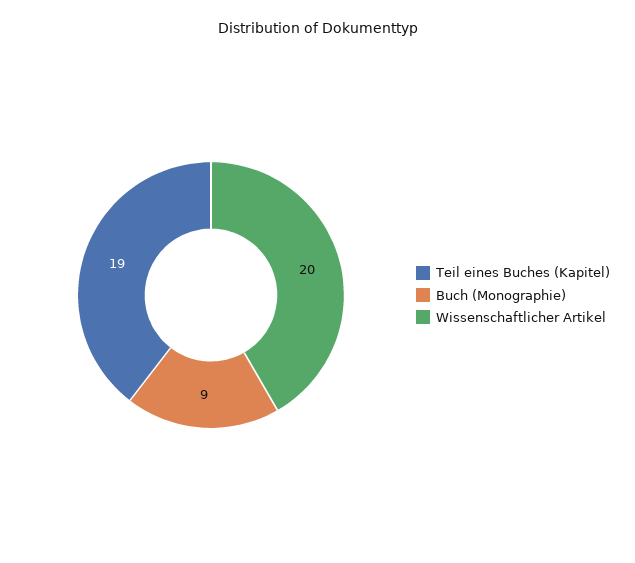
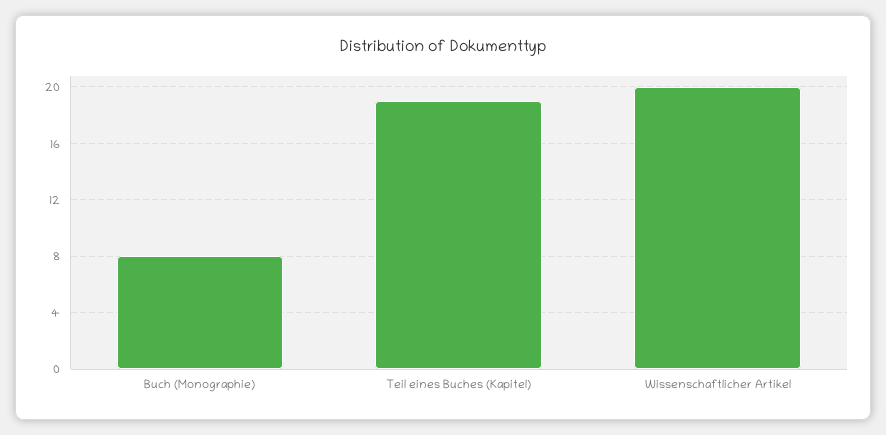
Buch (Monographie): 9 -> 8

